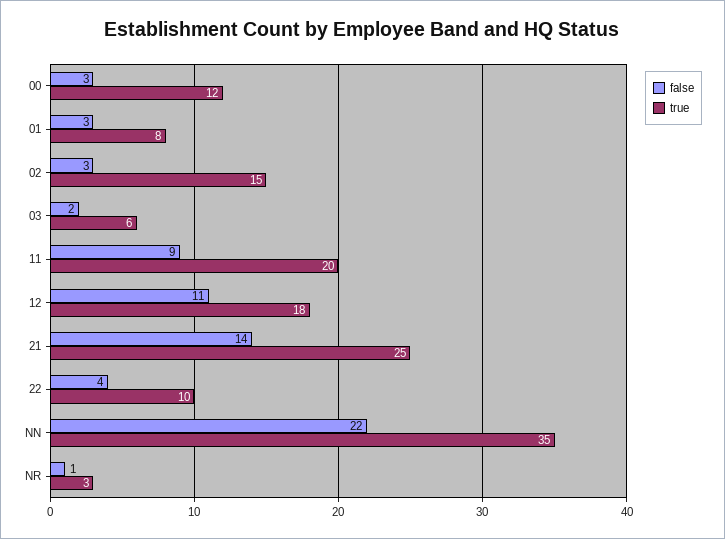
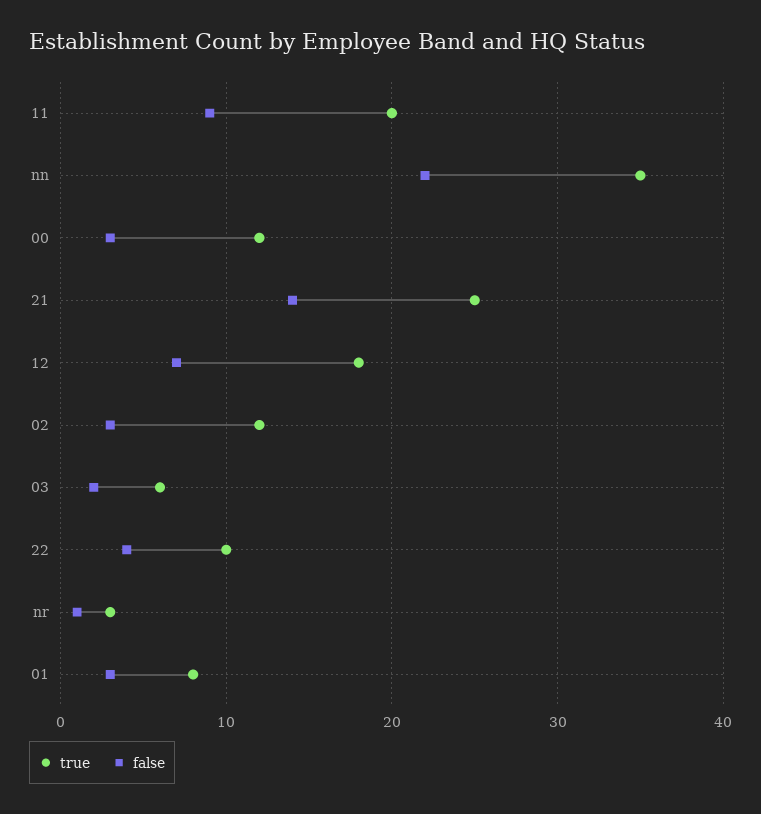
true, 02: 15 -> 12
false, 12: 11 -> 7

